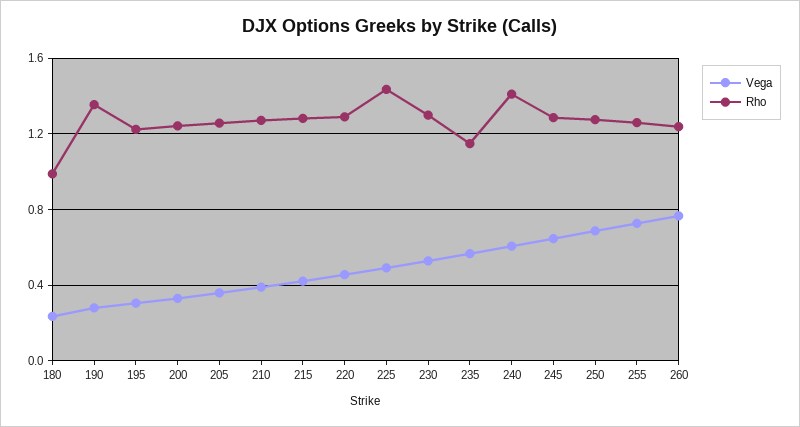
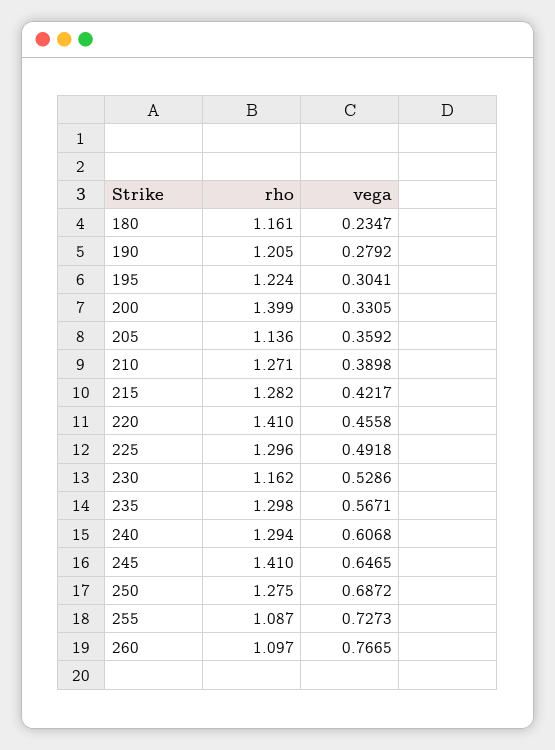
Rho, 180: 1 -> 1.161
Rho, 190: 1.35 -> 1.205
Rho, 200: 1.25 -> 1.399
Rho, 205: 1.25 -> 1.136
Rho, 220: 1.3 -> 1.41
Rho, 225: 1.45 -> 1.296
Rho, 230: 1.3 -> 1.162
Rho, 235: 1.15 -> 1.298
Rho, 240: 1.4 -> 1.294
Rho, 245: 1.3 -> 1.41
Rho, 255: 1.25 -> 1.087
Rho, 260: 1.25 -> 1.097

